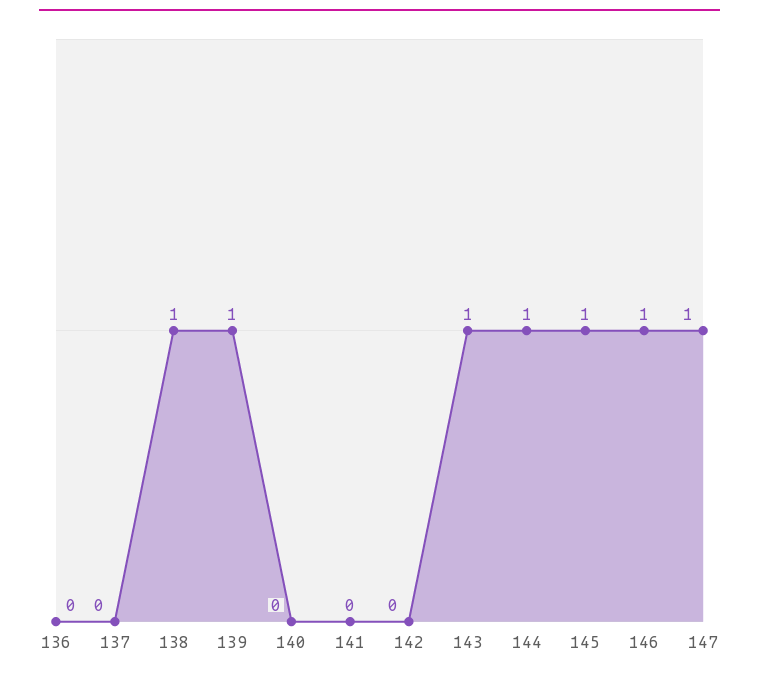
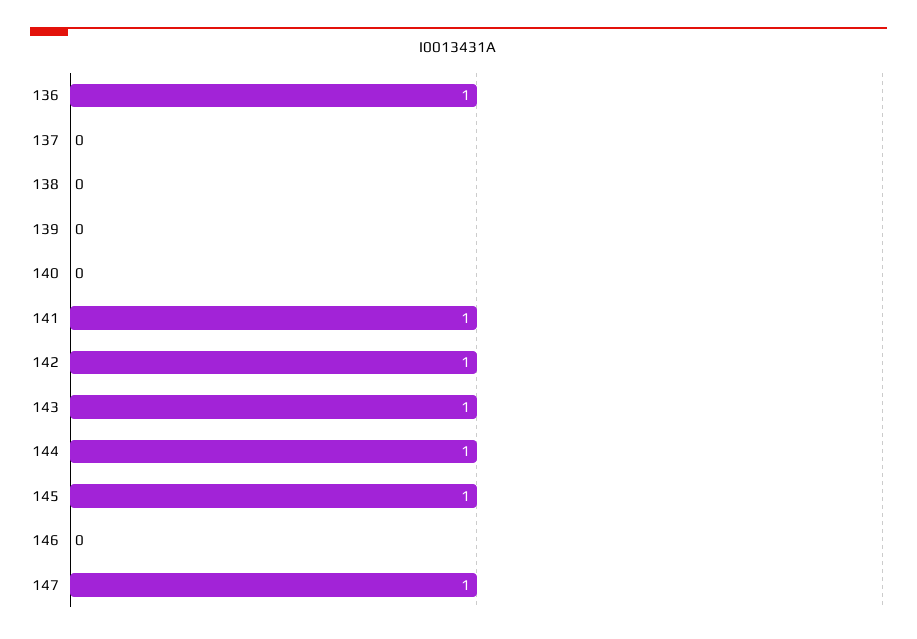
136: 0 -> 1
138: 1 -> 0
139: 1 -> 0
141: 0 -> 1
142: 0 -> 1
146: 1 -> 0

